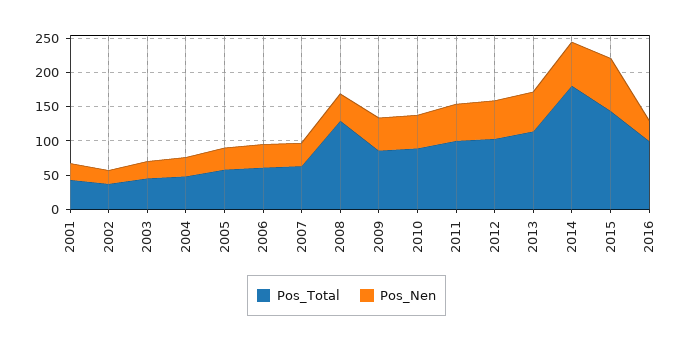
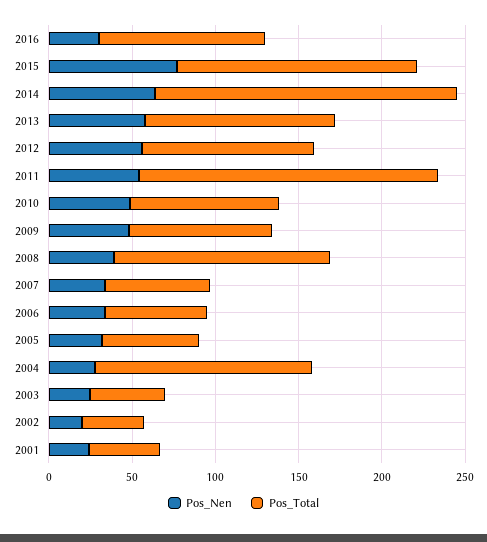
Pos_Total, 2004: 50 -> 130
Pos_Total, 2011: 100 -> 180

